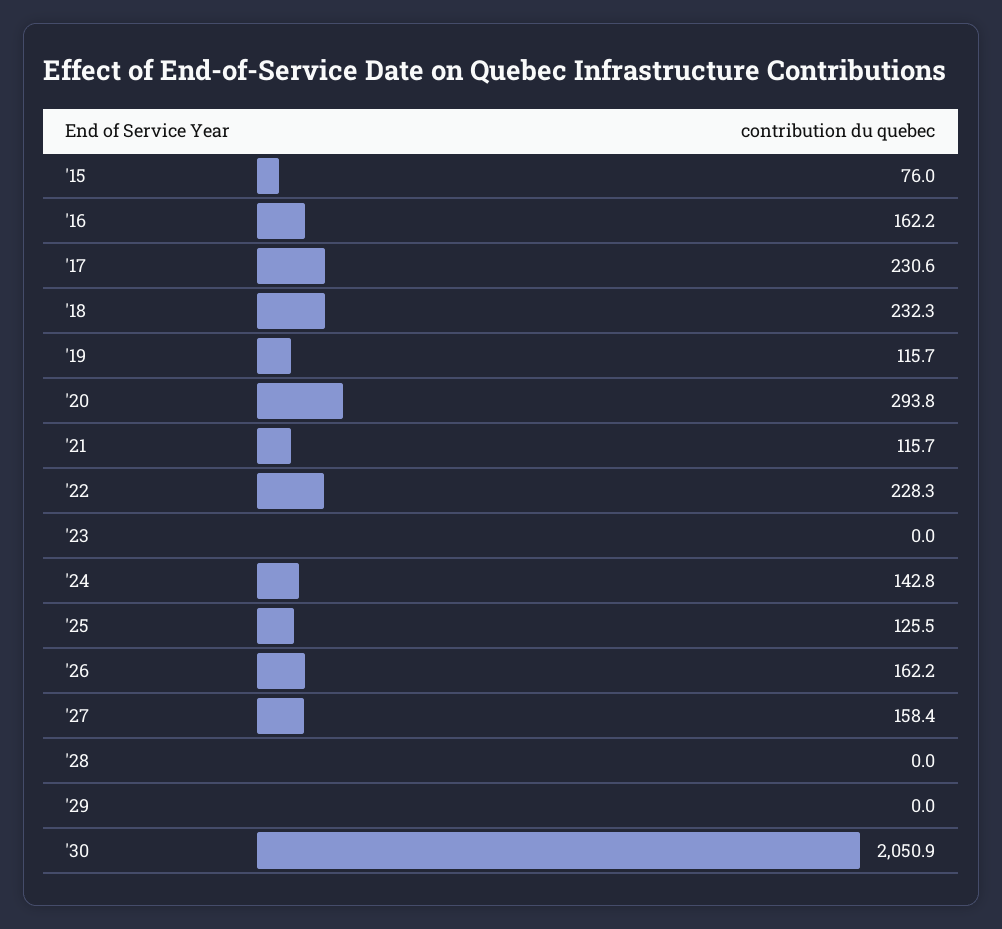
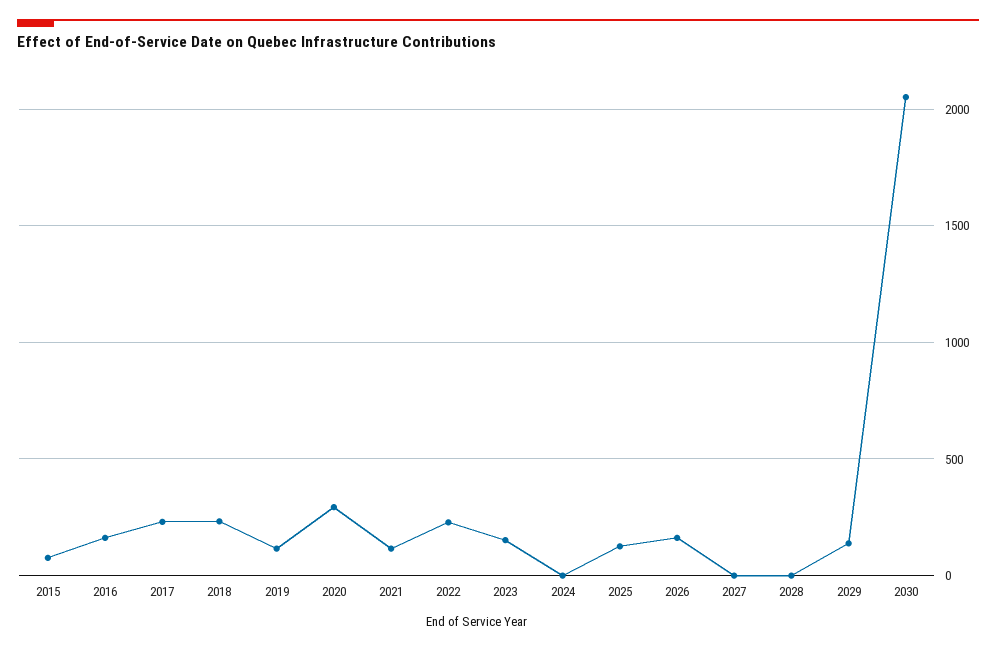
'23: 0 -> 150
'24: 142.8 -> 0
'27: 158.4 -> 0
'29: 0 -> 150

